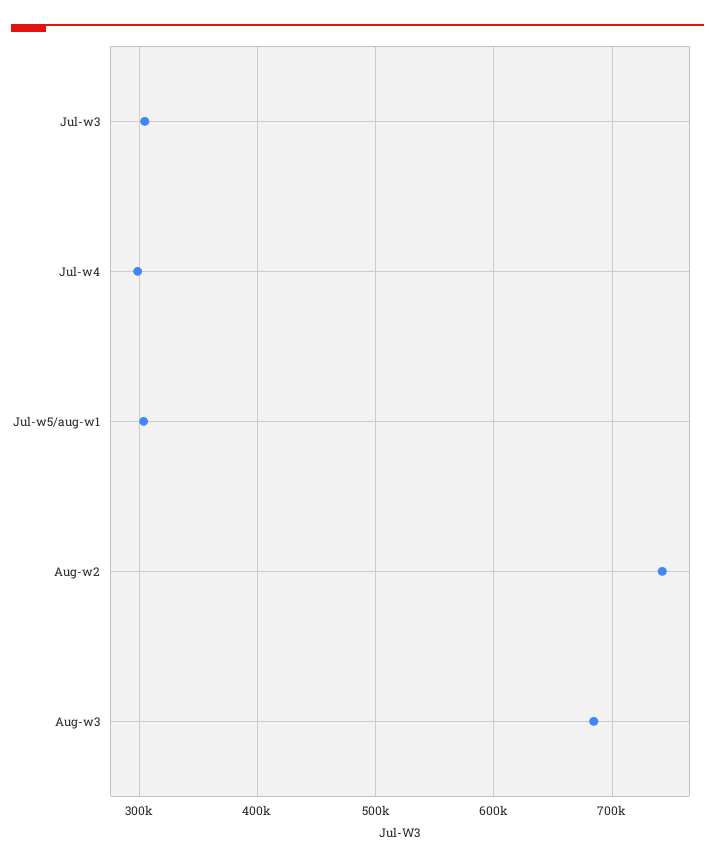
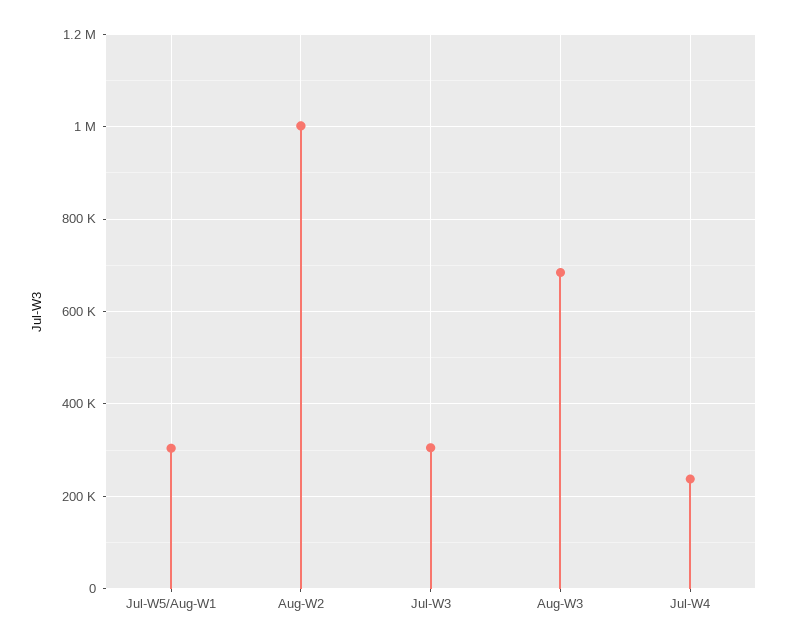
Jul-w4: 300000 -> 240000
Aug-w2: 740000 -> 1000000

